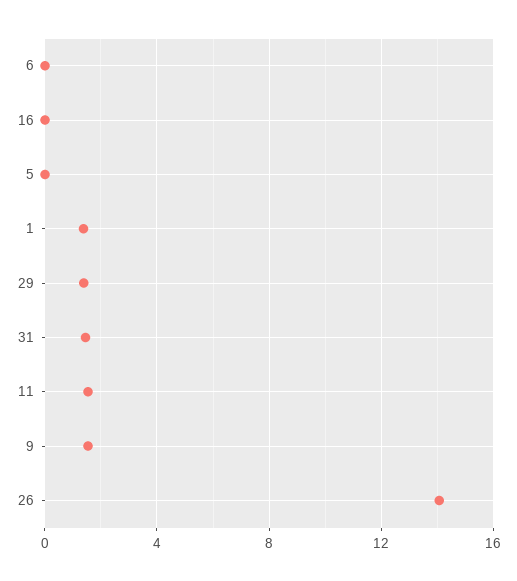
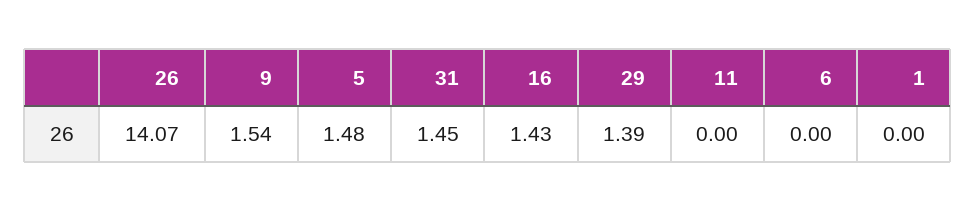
16: 0 -> 1.43
5: 0 -> 1.48
1: 1.5 -> 0
11: 1.5 -> 0

